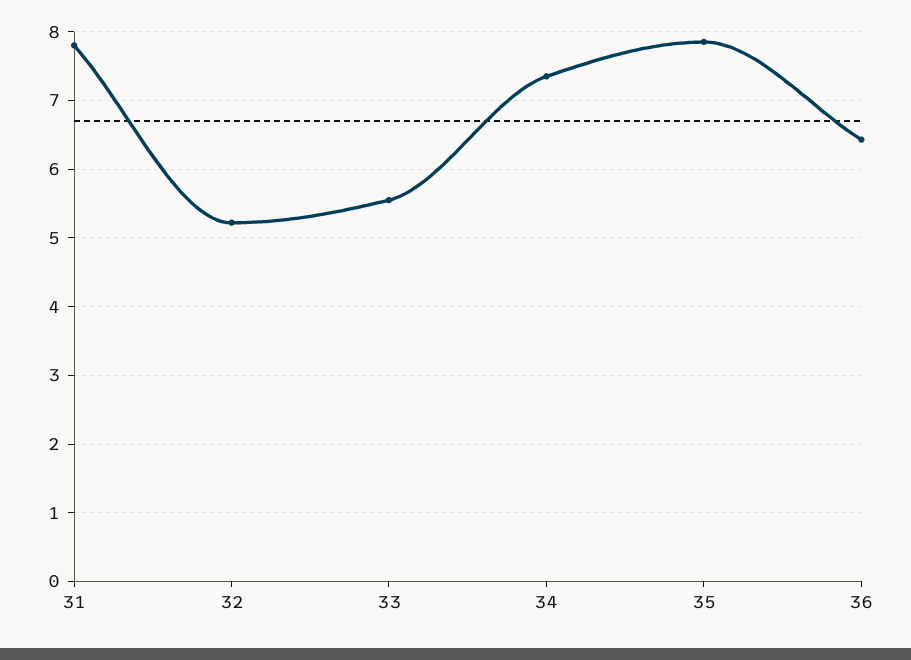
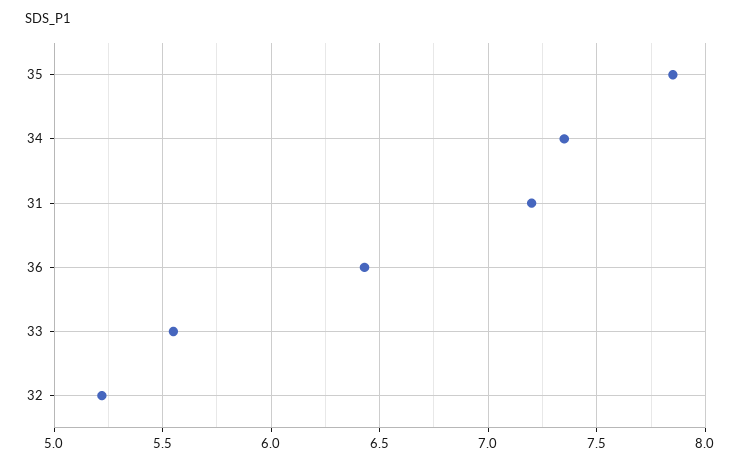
31: 7.8 -> 7.2

